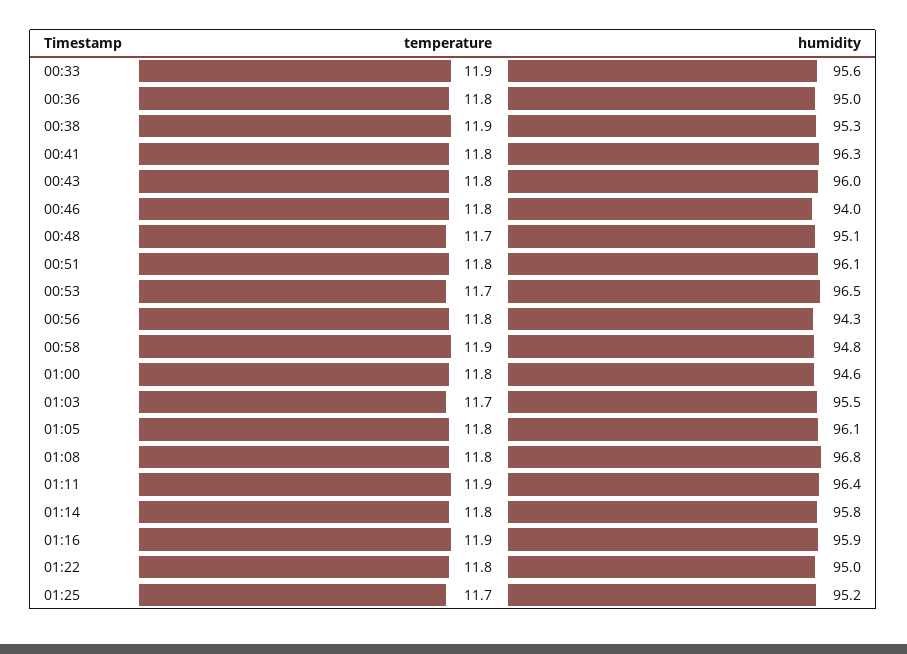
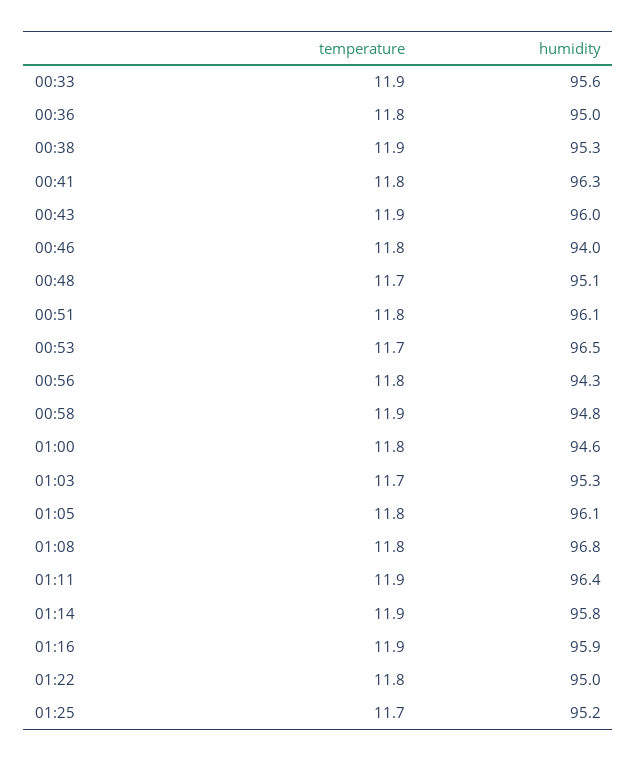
temperature, 00:43: 11.8 -> 11.9
humidity, 01:03: 95.5 -> 95.3
temperature, 01:14: 11.8 -> 11.9

